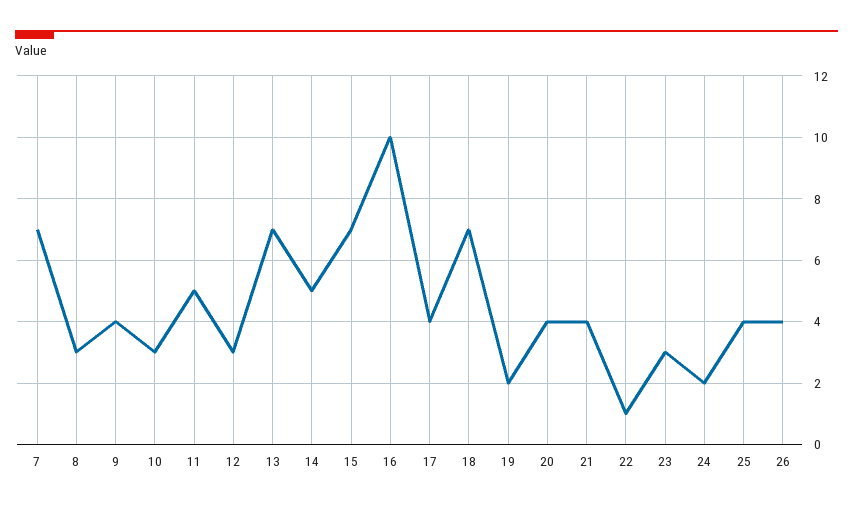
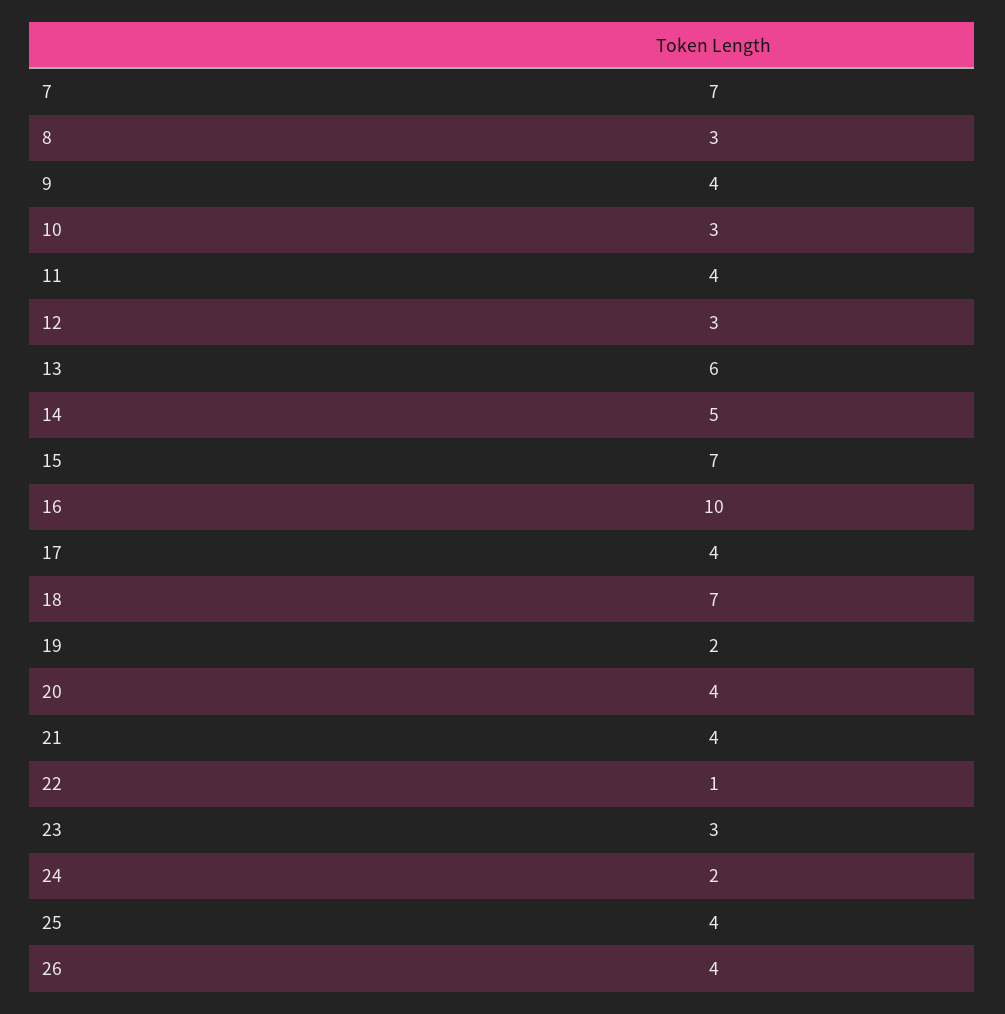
11: 5 -> 4
13: 7 -> 6

